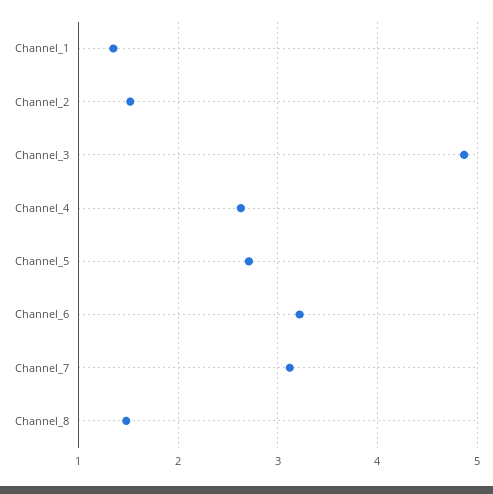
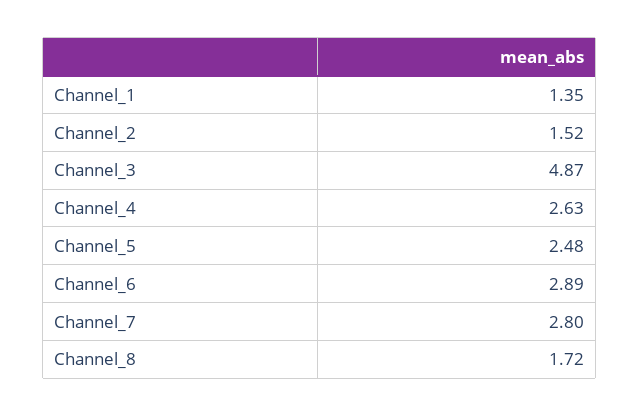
Channel_5: 2.7 -> 2.48
Channel_6: 3.2 -> 2.89
Channel_7: 3.1 -> 2.8
Channel_8: 1.5 -> 1.72

